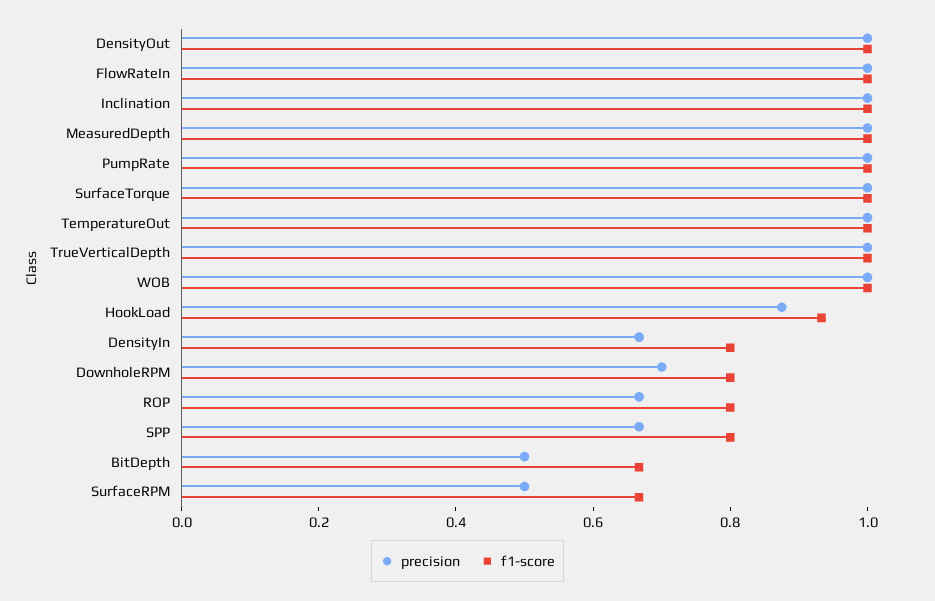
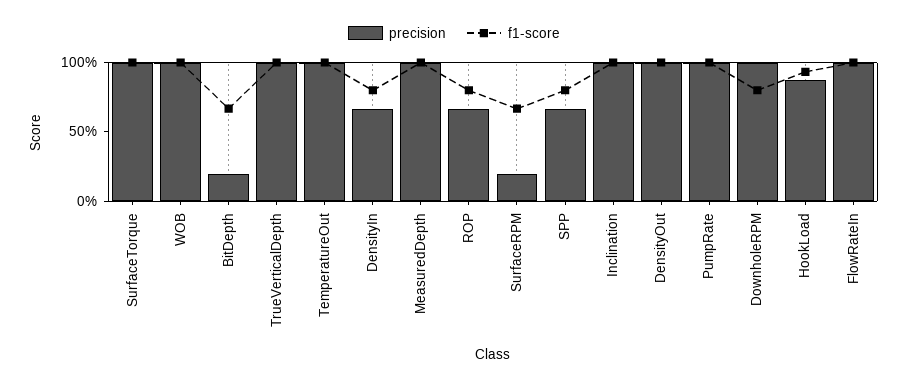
precision, DownholeRPM: 0.7 -> 1
precision, BitDepth: 0.5 -> 0.2
precision, SurfaceRPM: 0.5 -> 0.2

